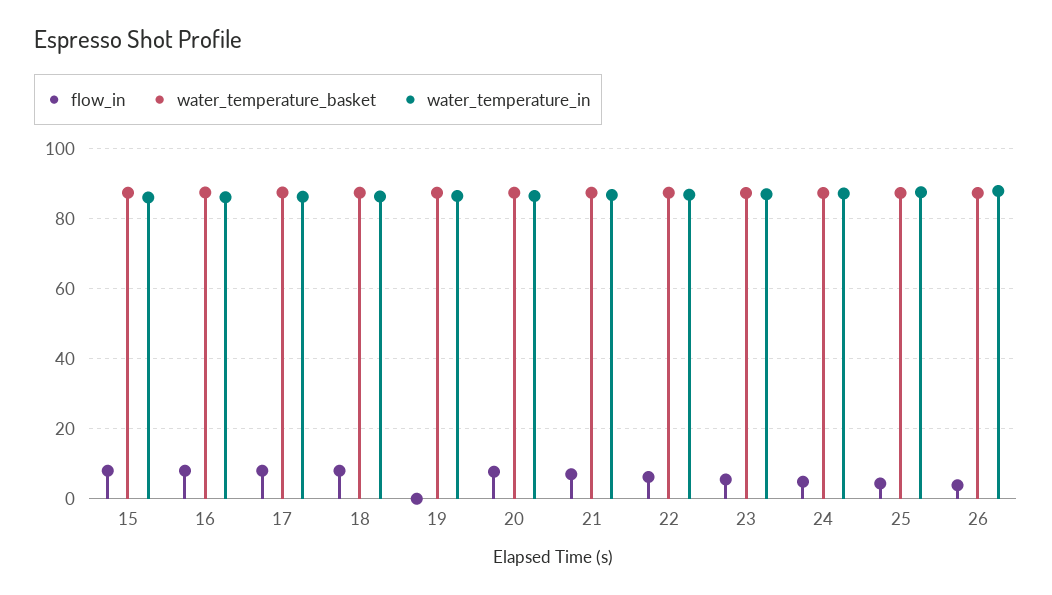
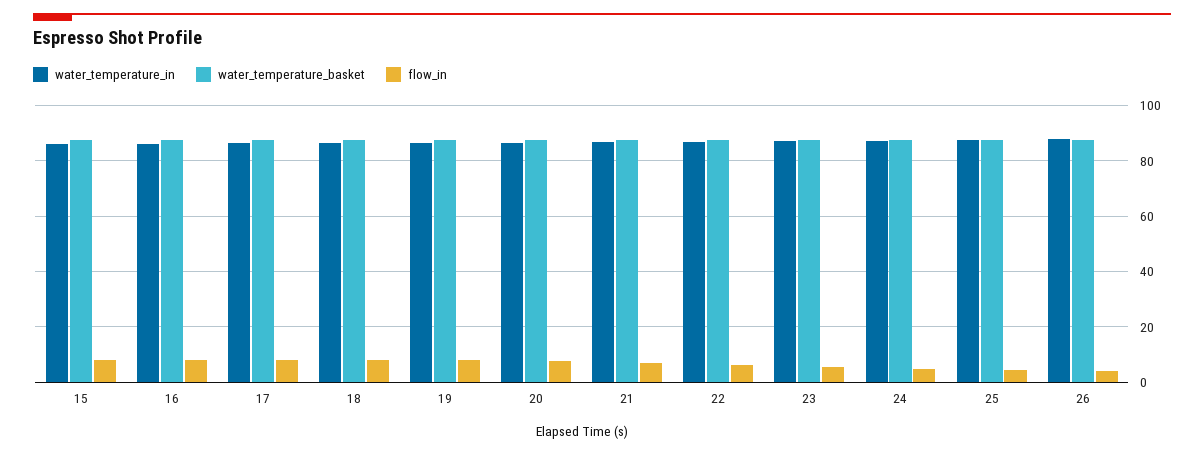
flow_in, 19: 0 -> 7.5

